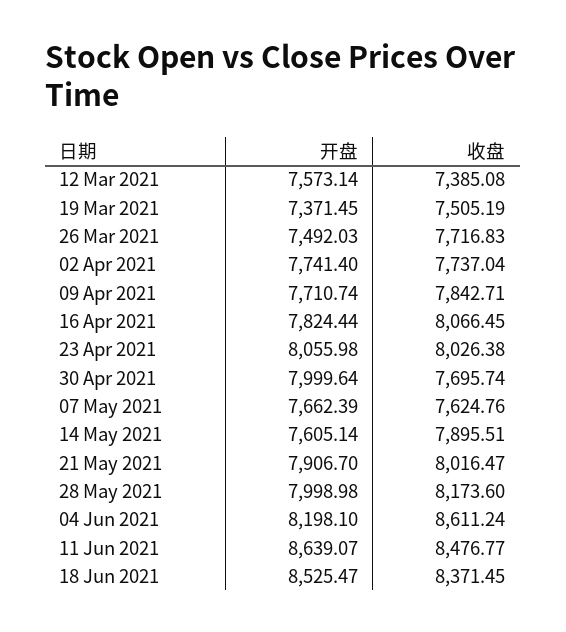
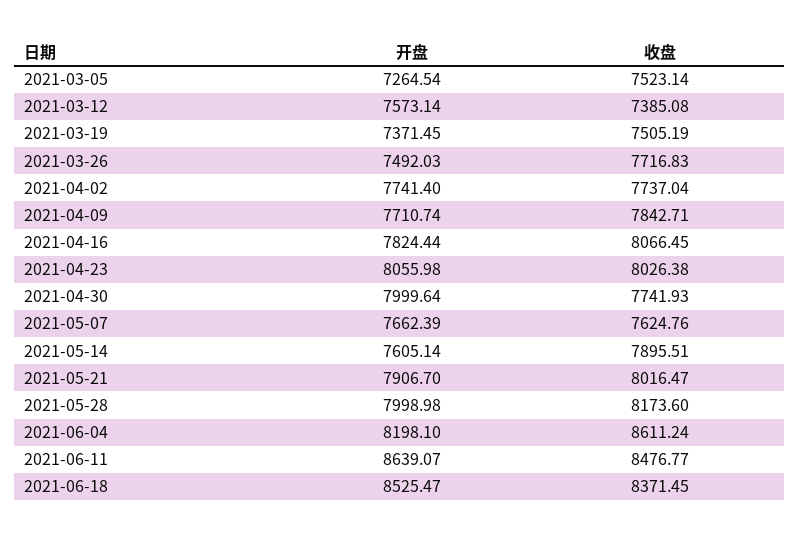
收盘, 30 Apr 2021: 7695.74 -> 7741.93
开盘, 2021-03-05: none -> 7264.54
收盘, 2021-03-05: none -> 7523.14

